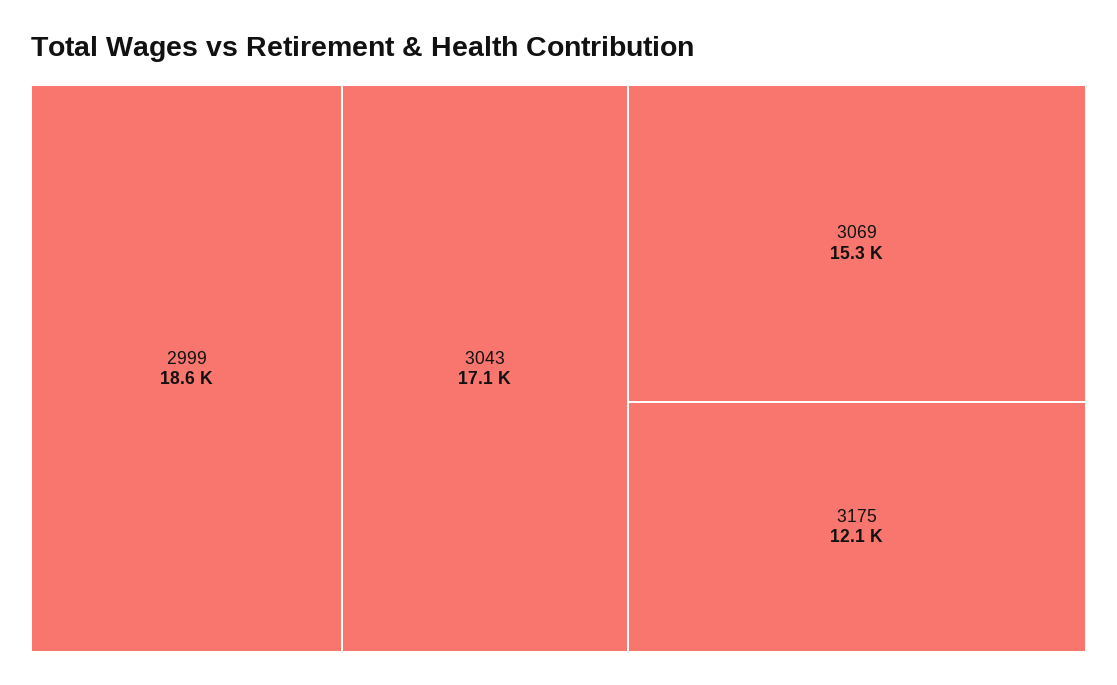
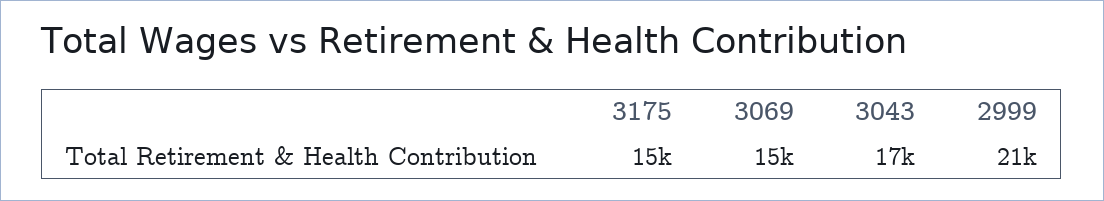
2999: 18600 -> 21000
3175: 12100 -> 15000

